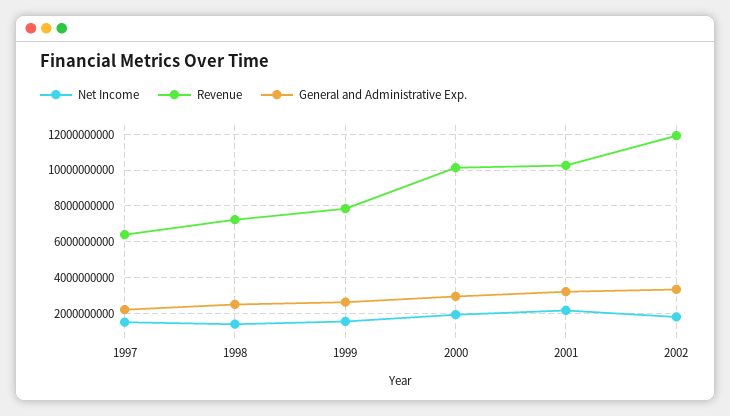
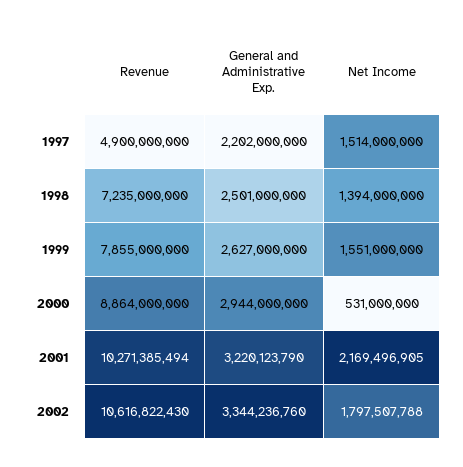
Revenue, 1997: 6500000000 -> 4900000000
Net Income, 2000: 2000000000 -> 531000000
Revenue, 2000: 10000000000 -> 8864000000
Revenue, 2002: 12000000000 -> 10616822430

